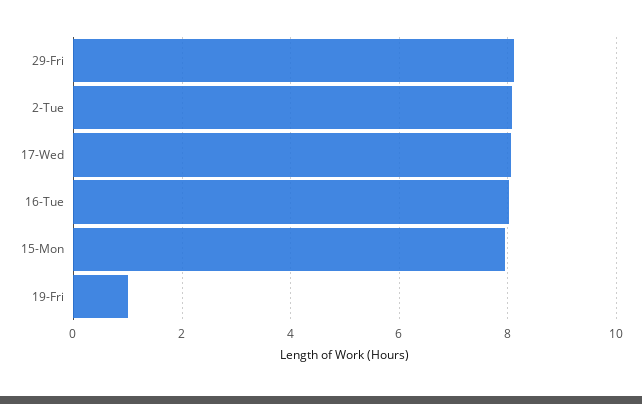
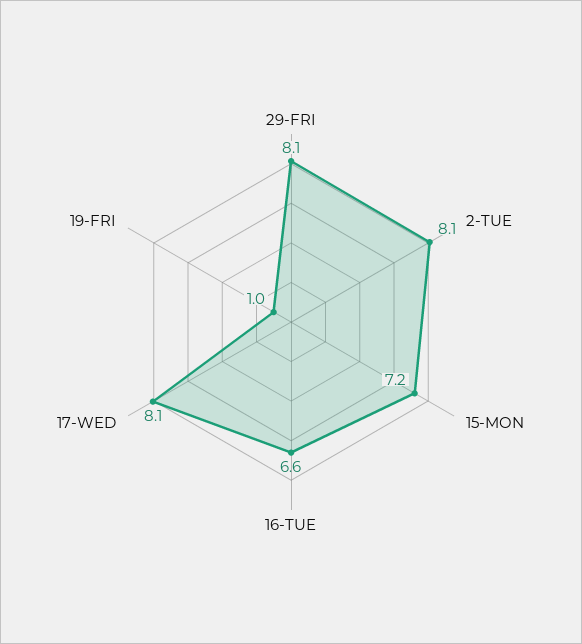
16-Tue: 8 -> 6.6
15-Mon: 8 -> 7.2

